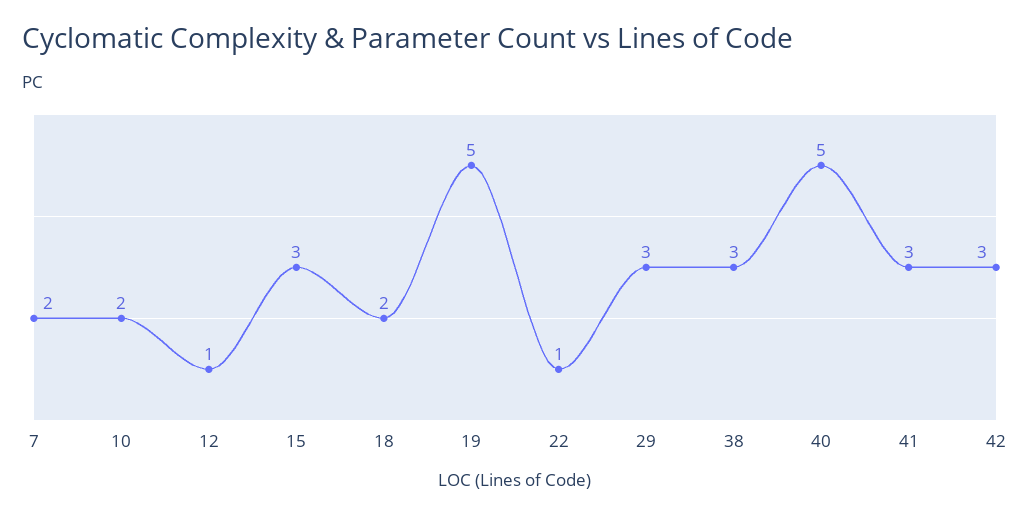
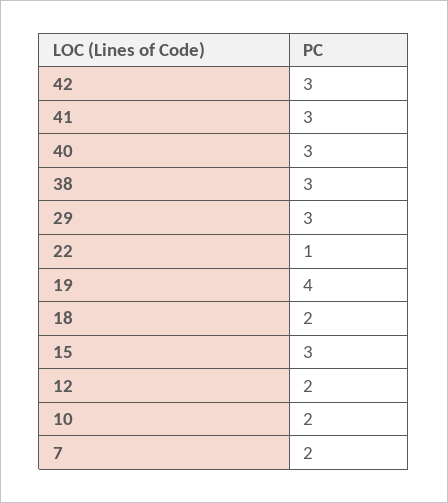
12: 1 -> 2
19: 5 -> 4
40: 5 -> 3

